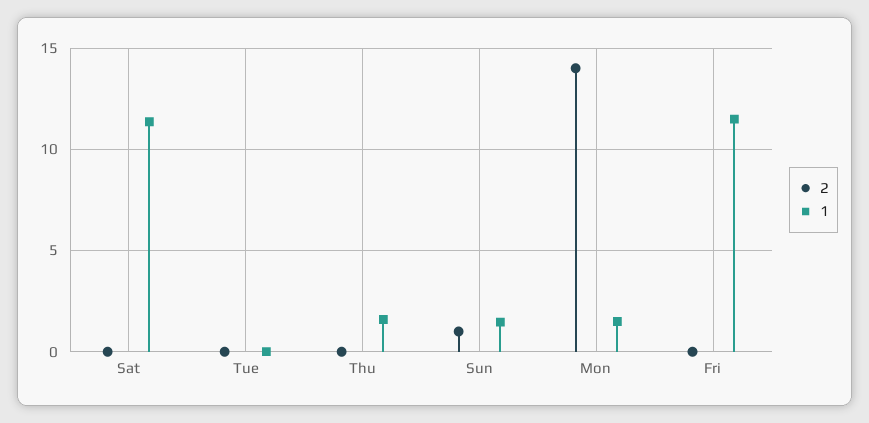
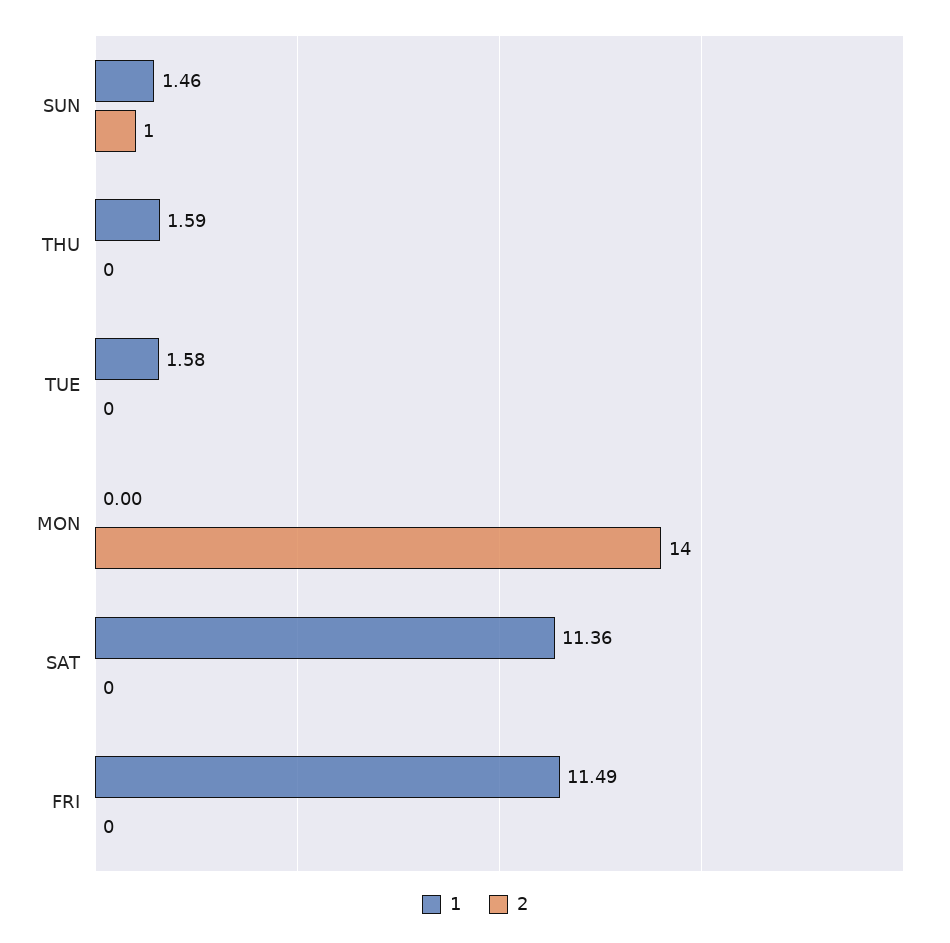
1, Tue: 0 -> 1.58
1, Mon: 1.5 -> 0

